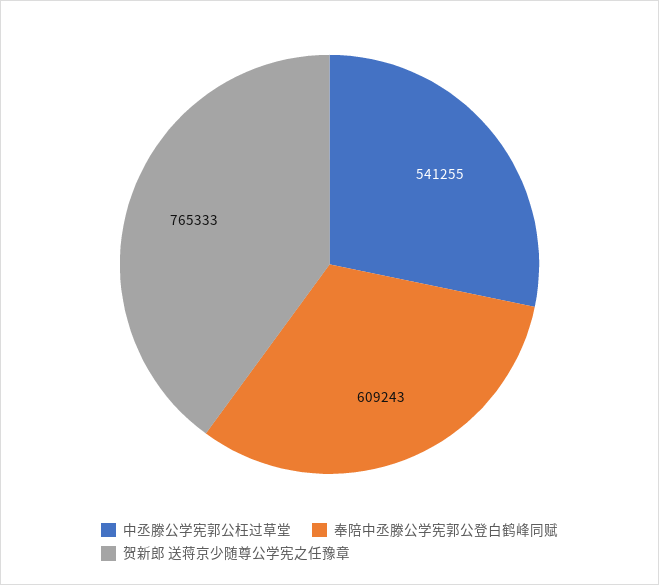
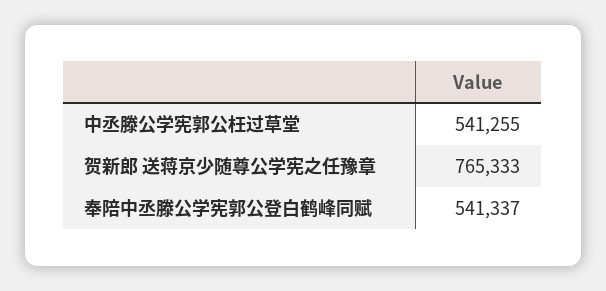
奉陪中丞滕公学宪郭公登白鹤峰同赋: 609243 -> 541337

